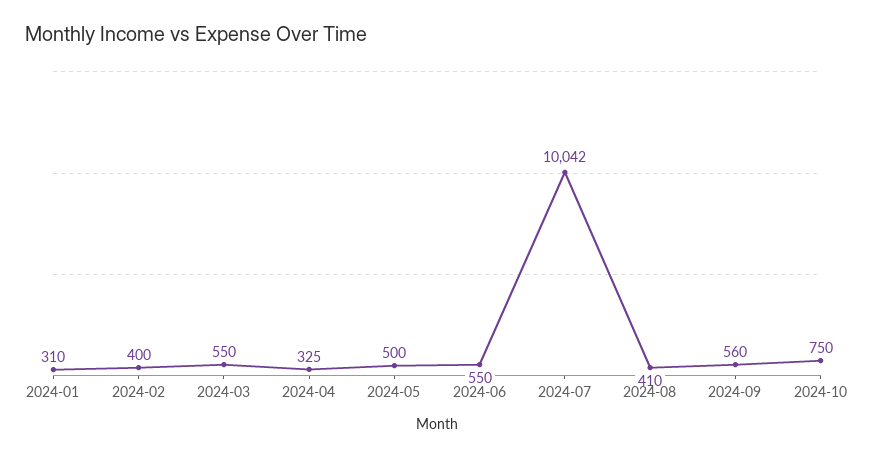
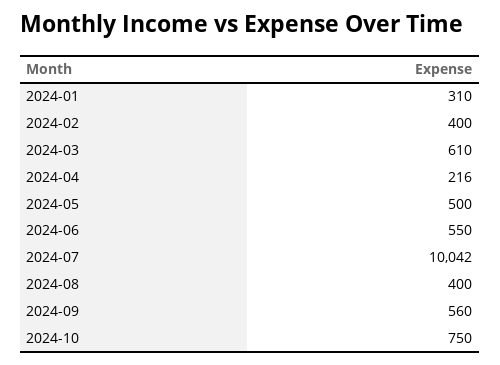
2024-03: 550 -> 610
2024-04: 325 -> 216
2024-08: 410 -> 400

